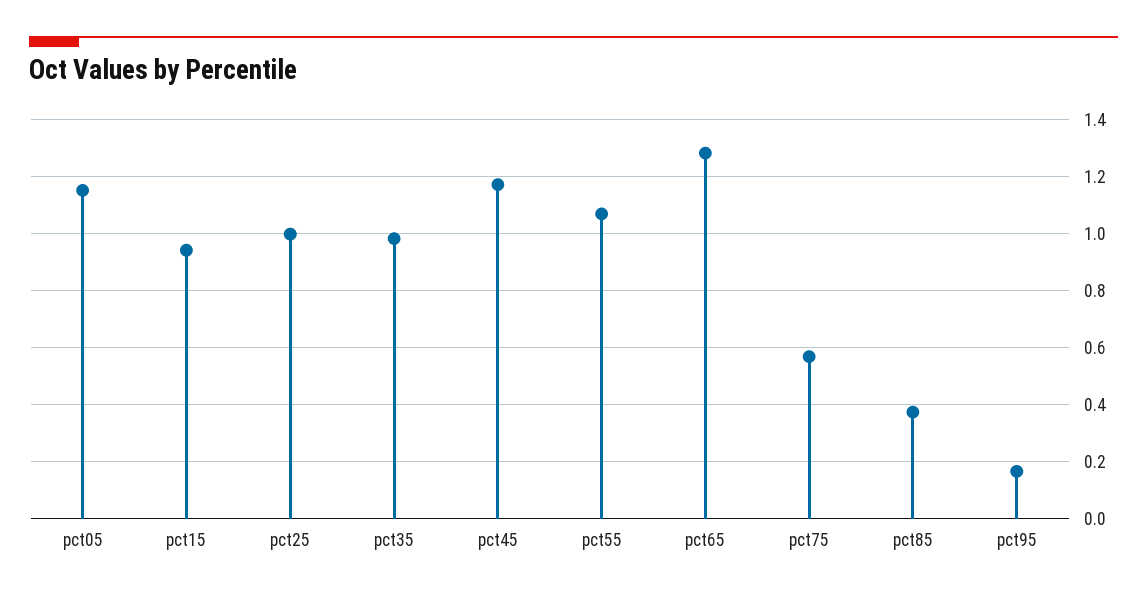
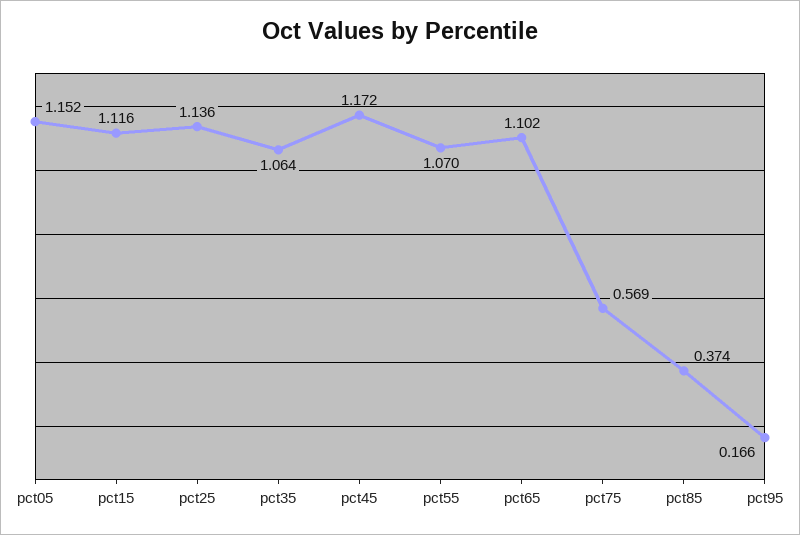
pct15: 0.95 -> 1.116
pct25: 1 -> 1.136
pct35: 0.975 -> 1.064
pct65: 1.275 -> 1.102

